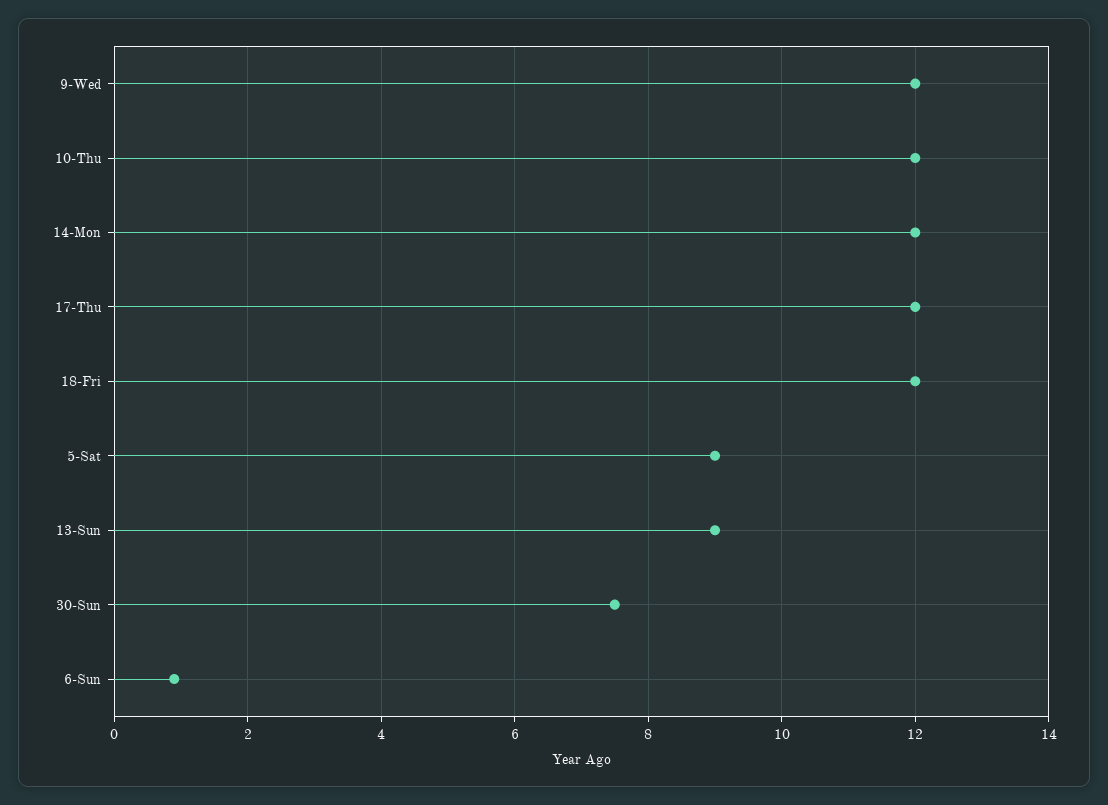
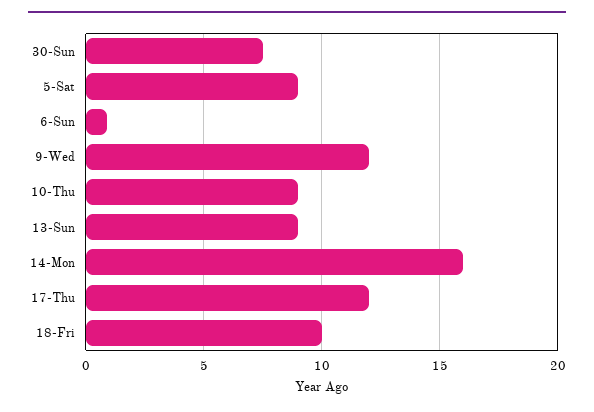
10-Thu: 12 -> 9
14-Mon: 12 -> 16
18-Fri: 12 -> 10

